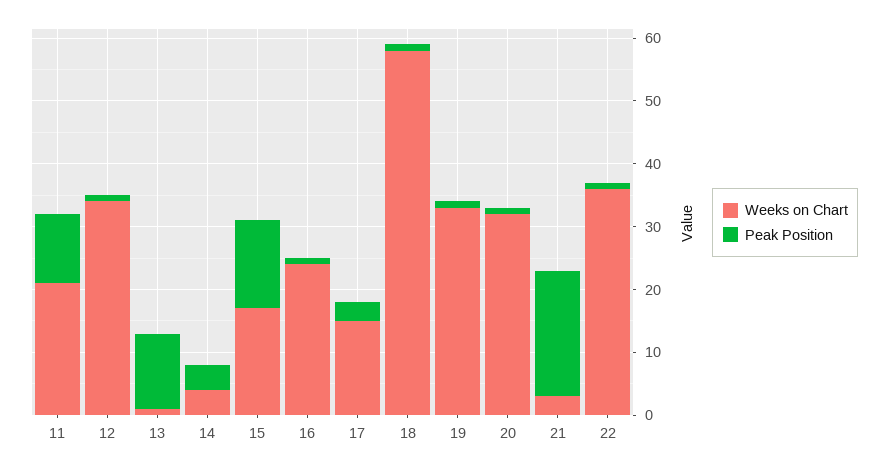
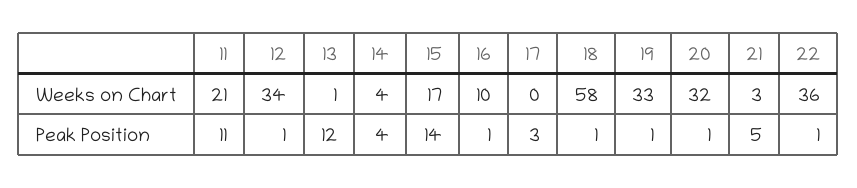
Weeks on Chart, 16: 25 -> 10
Weeks on Chart, 17: 15 -> 0
Peak Position, 21: 20 -> 5

